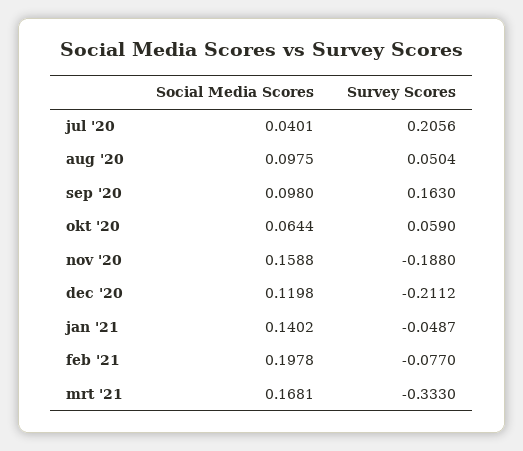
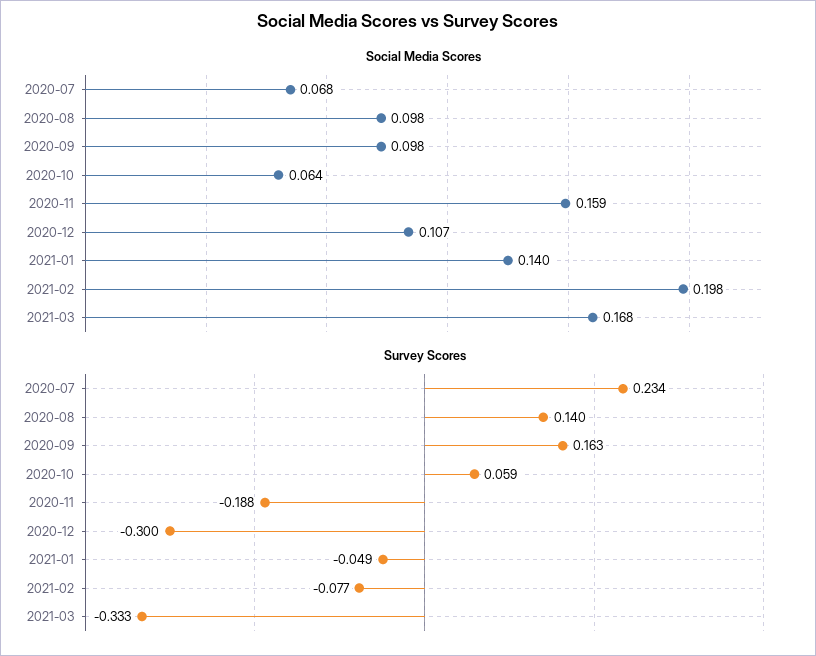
Social Media Scores, jul '20: 0.0401 -> 0.068
Survey Scores, jul '20: 0.2056 -> 0.234
Survey Scores, aug '20: 0.0504 -> 0.14
Social Media Scores, dec '20: 0.1198 -> 0.107
Survey Scores, dec '20: -0.2112 -> -0.3

